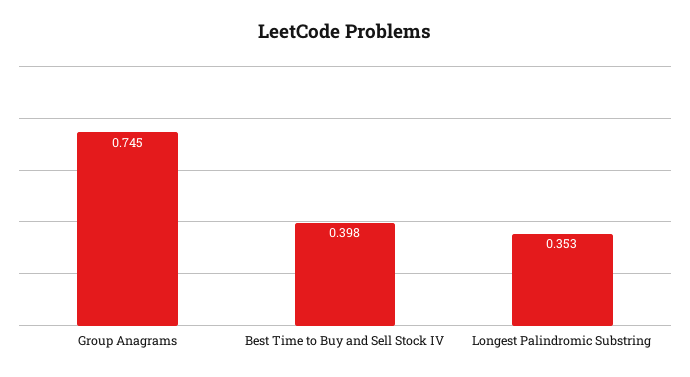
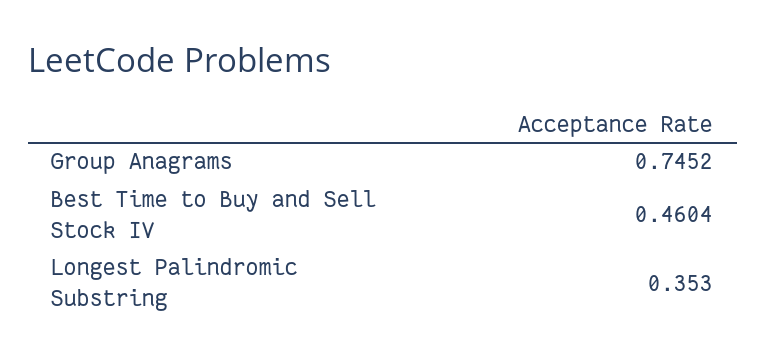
Best Time to Buy and Sell Stock IV: 0.398 -> 0.4604

